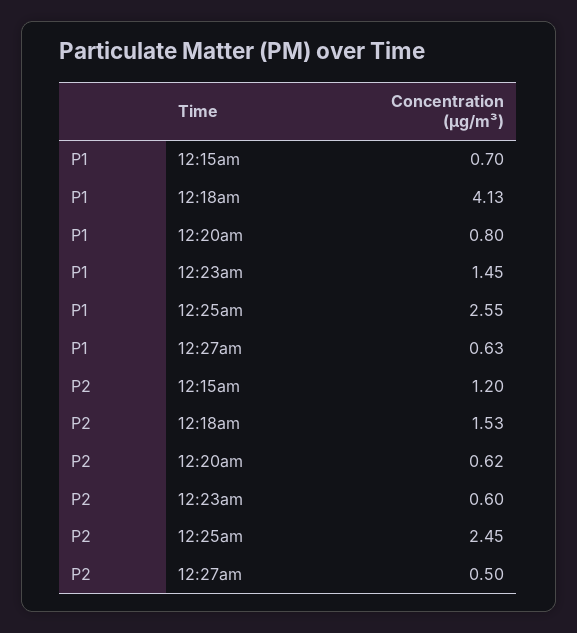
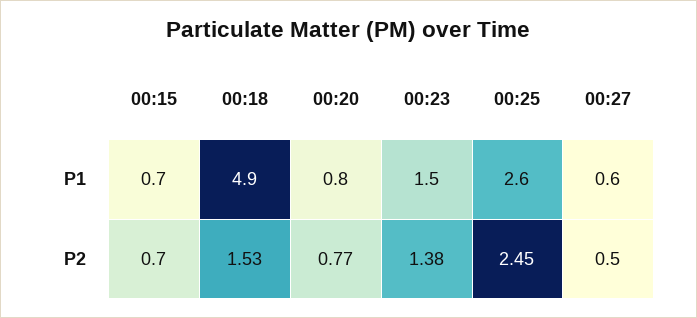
P1, 12:18am: 4.13 -> 4.9
P2, 12:15am: 1.2 -> 0.7
P2, 12:20am: 0.62 -> 0.77
P2, 12:23am: 0.6 -> 1.38

